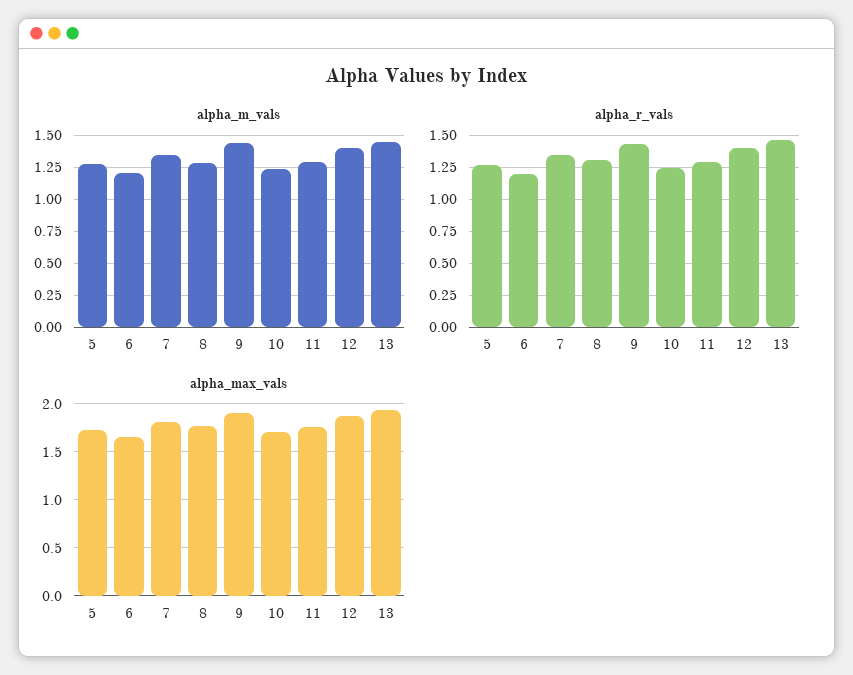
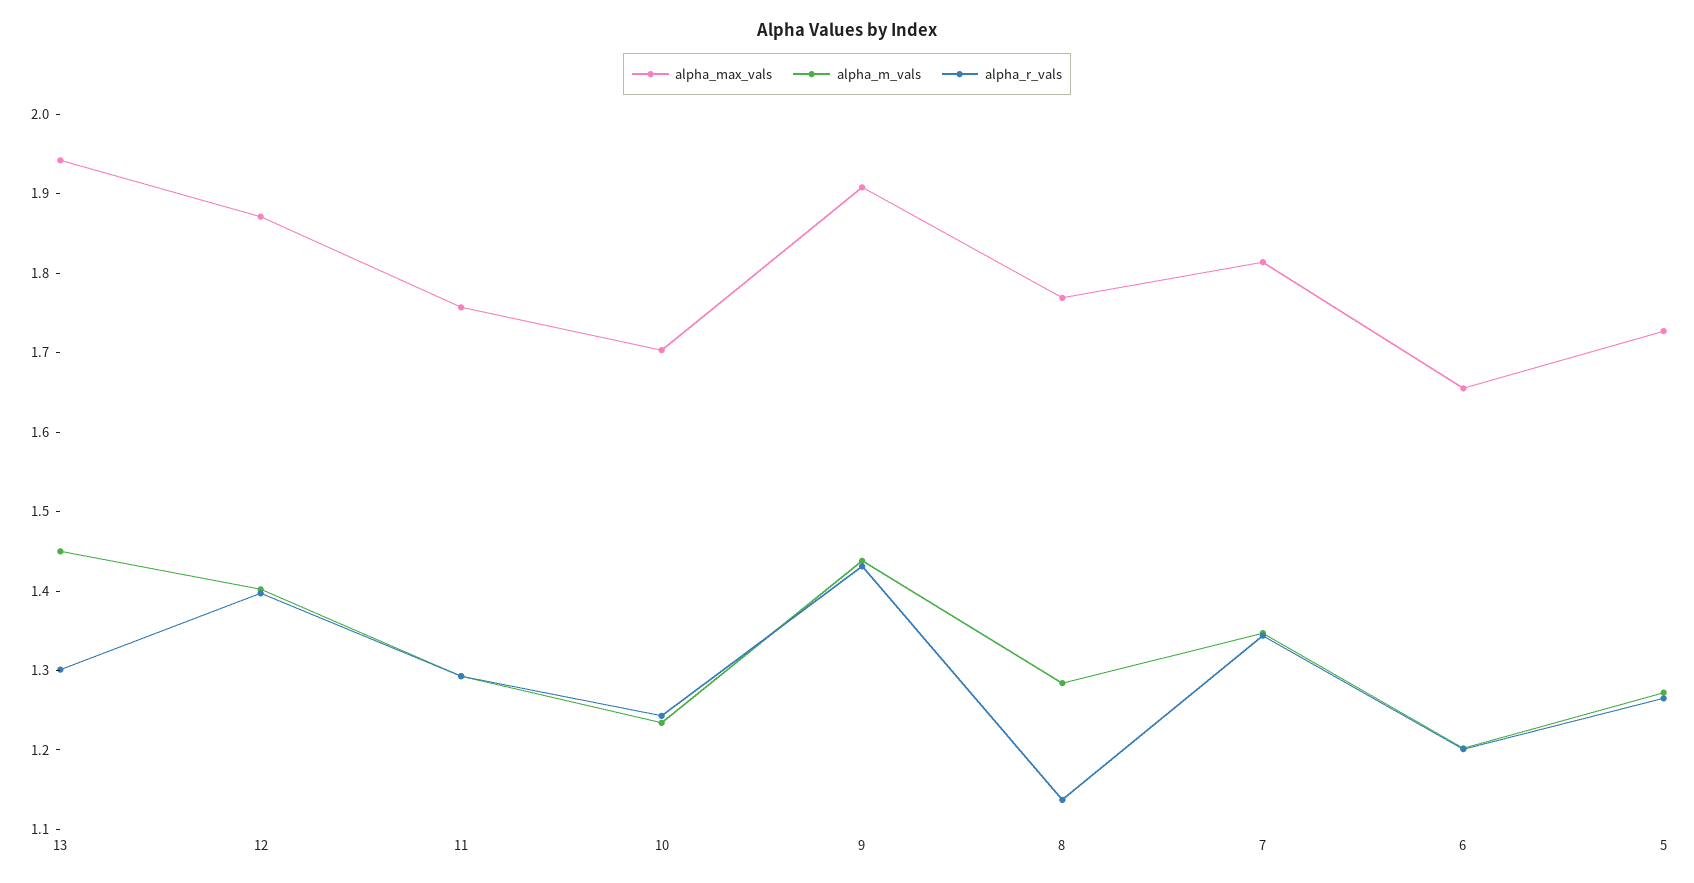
alpha_r_vals, 8: 1.3 -> 1.14
alpha_r_vals, 13: 1.45 -> 1.3

